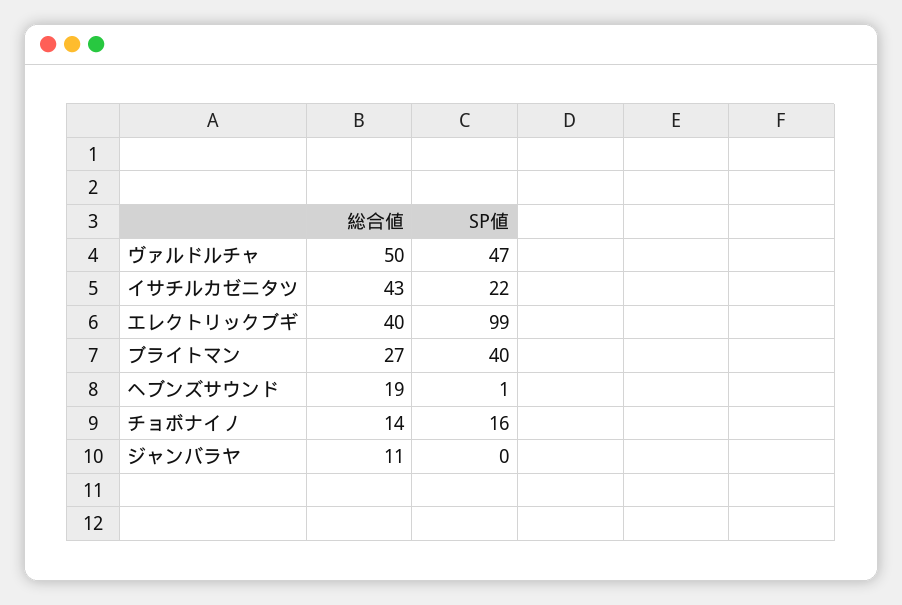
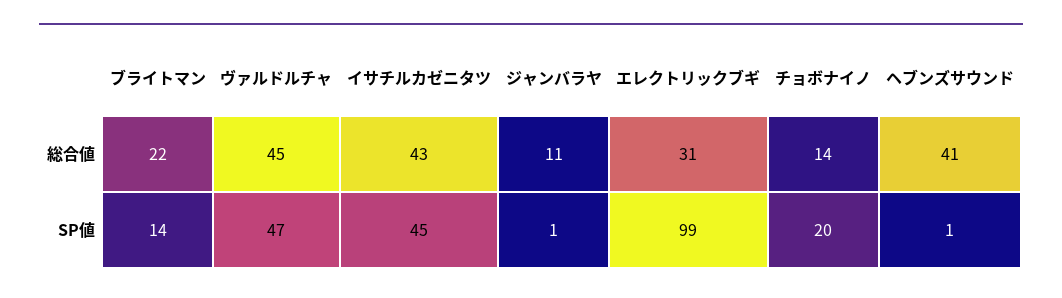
総合値, ヴァルドルチャ: 50 -> 45
SP値, イサチルカゼニタツ: 22 -> 45
総合値, エレクトリックブギ: 40 -> 31
総合値, ブライトマン: 27 -> 22
SP値, ブライトマン: 40 -> 14
総合値, ヘブンズサウンド: 19 -> 41
SP値, チョボナイノ: 16 -> 20
SP値, ジャンバラヤ: 0 -> 1

